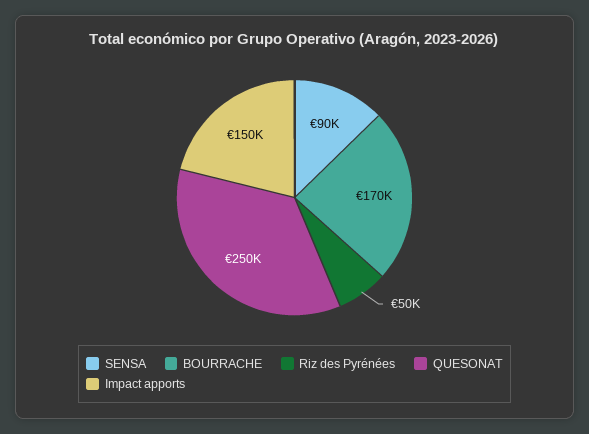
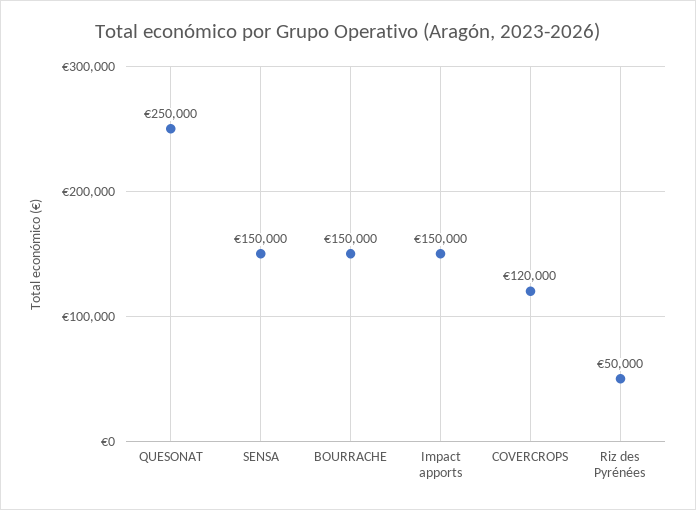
SENSA: 90000 -> 150000
BOURRACHE: 170000 -> 150000
COVERCROPS: none -> 120000

